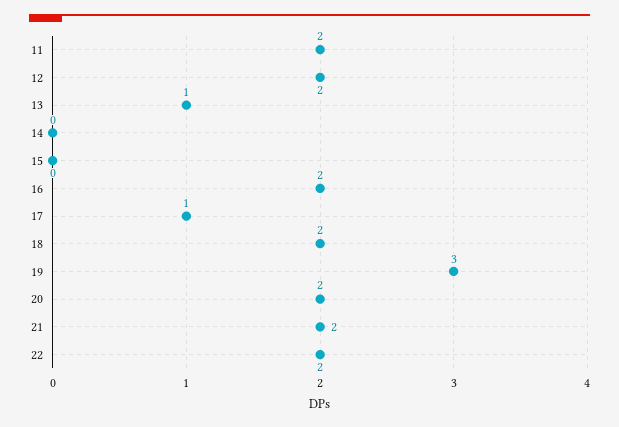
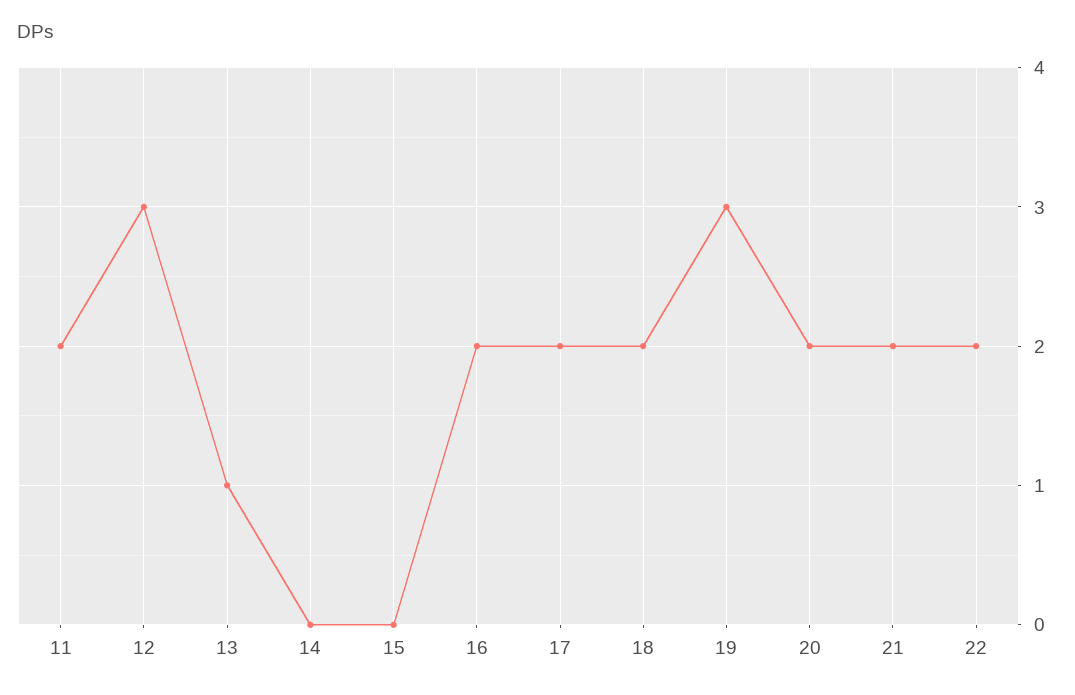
12: 2 -> 3
17: 1 -> 2

